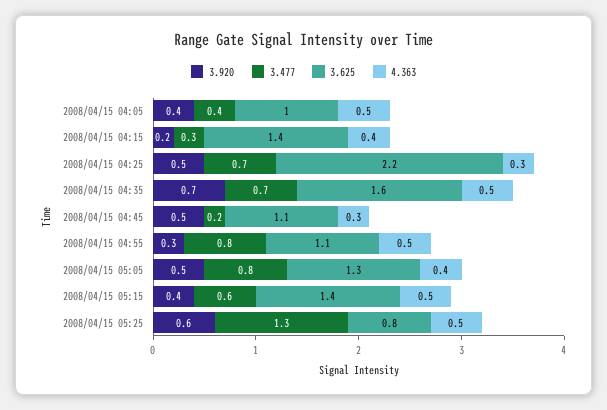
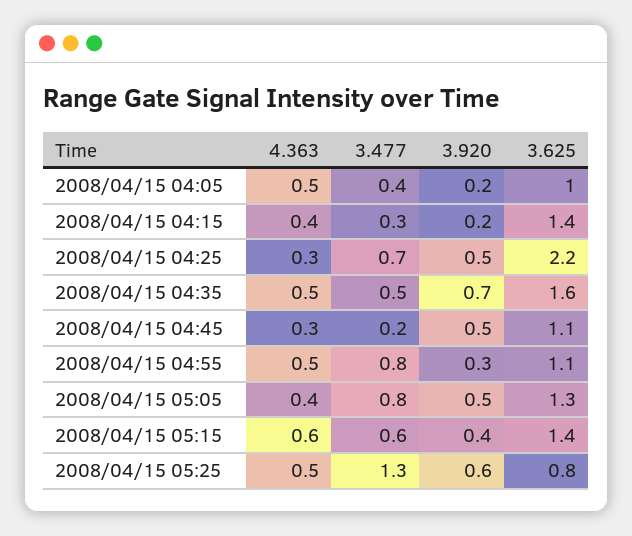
3.920, 2008/04/15 04:05: 0.4 -> 0.2
3.477, 2008/04/15 04:35: 0.7 -> 0.5
4.363, 2008/04/15 05:15: 0.5 -> 0.6

